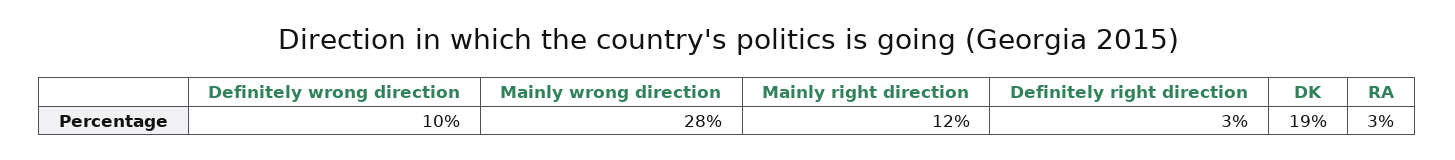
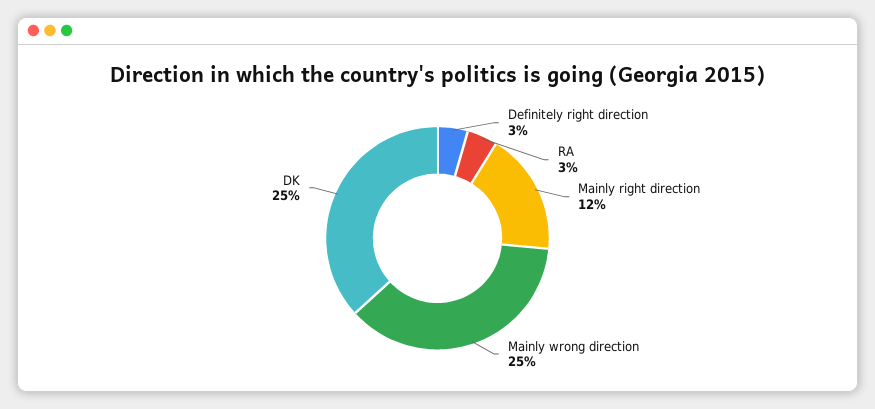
Definitely wrong direction: 10 -> none
Mainly wrong direction: 28 -> 25
DK: 19 -> 25

